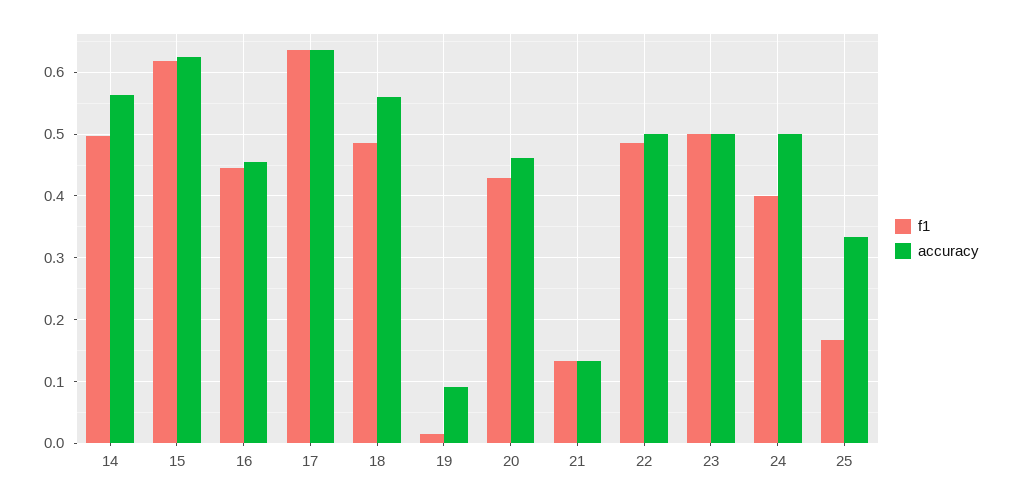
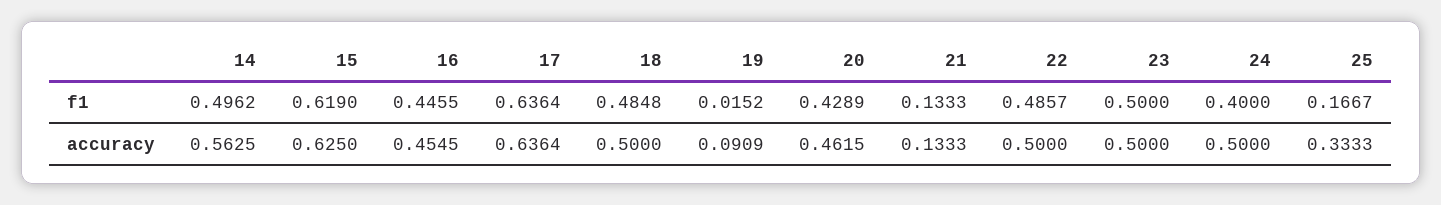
accuracy, 18: 0.56 -> 0.5

